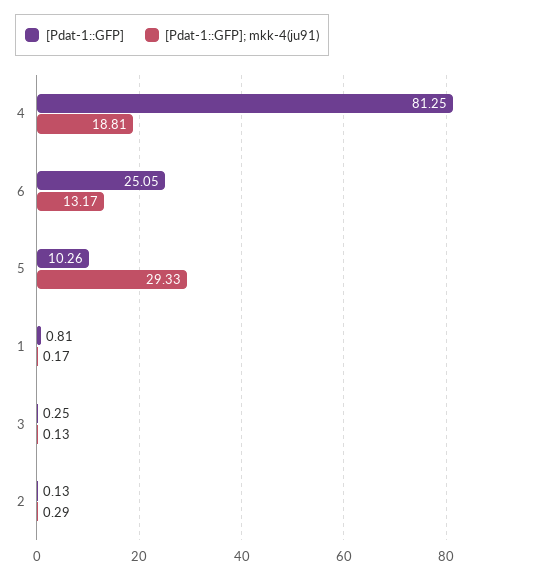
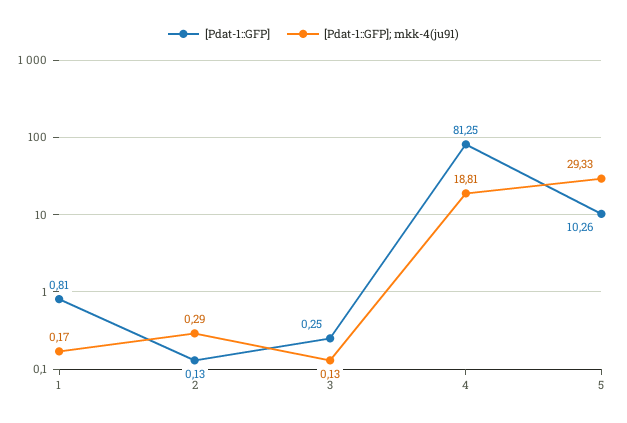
[Pdat-1::GFP], 6: 25.05 -> none
[Pdat-1::GFP]; mkk-4(ju91), 6: 13.17 -> none

